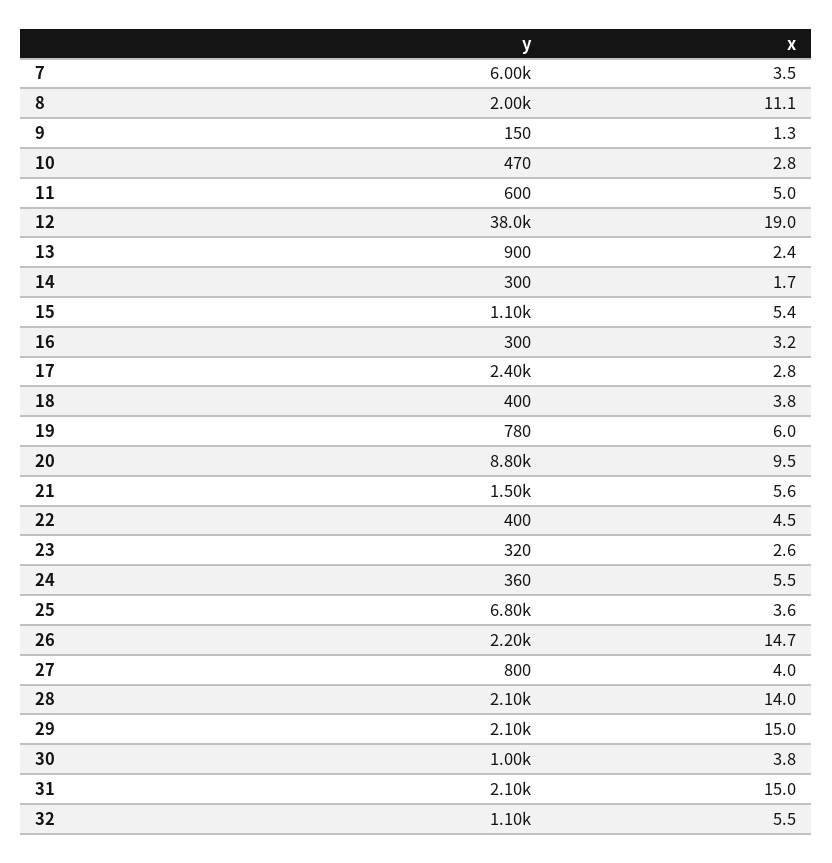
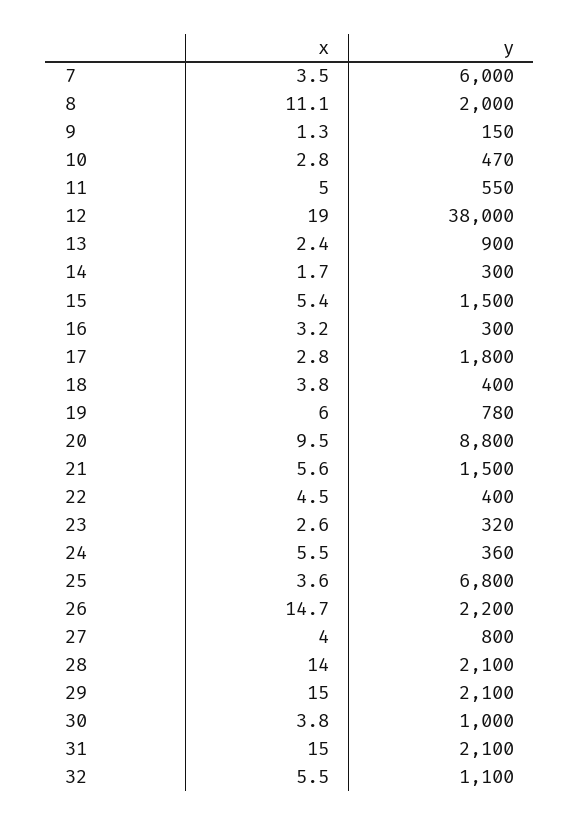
y, 11: 600 -> 550
y, 15: 1100 -> 1500
y, 17: 2400 -> 1800

